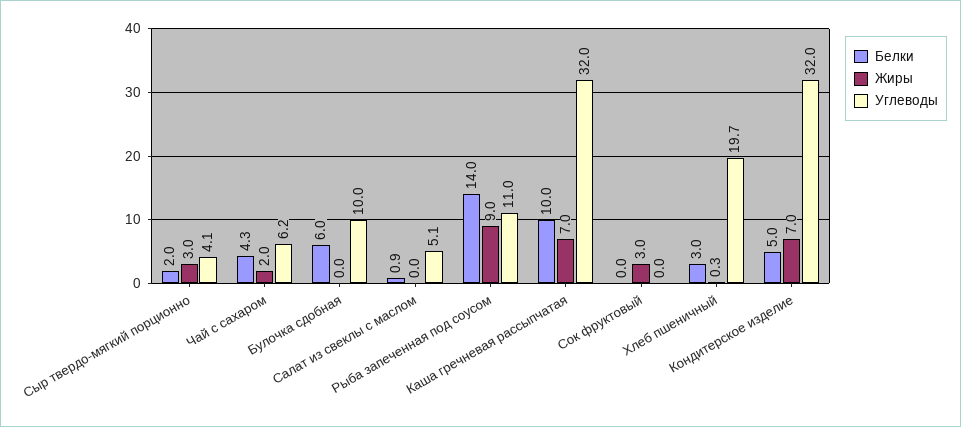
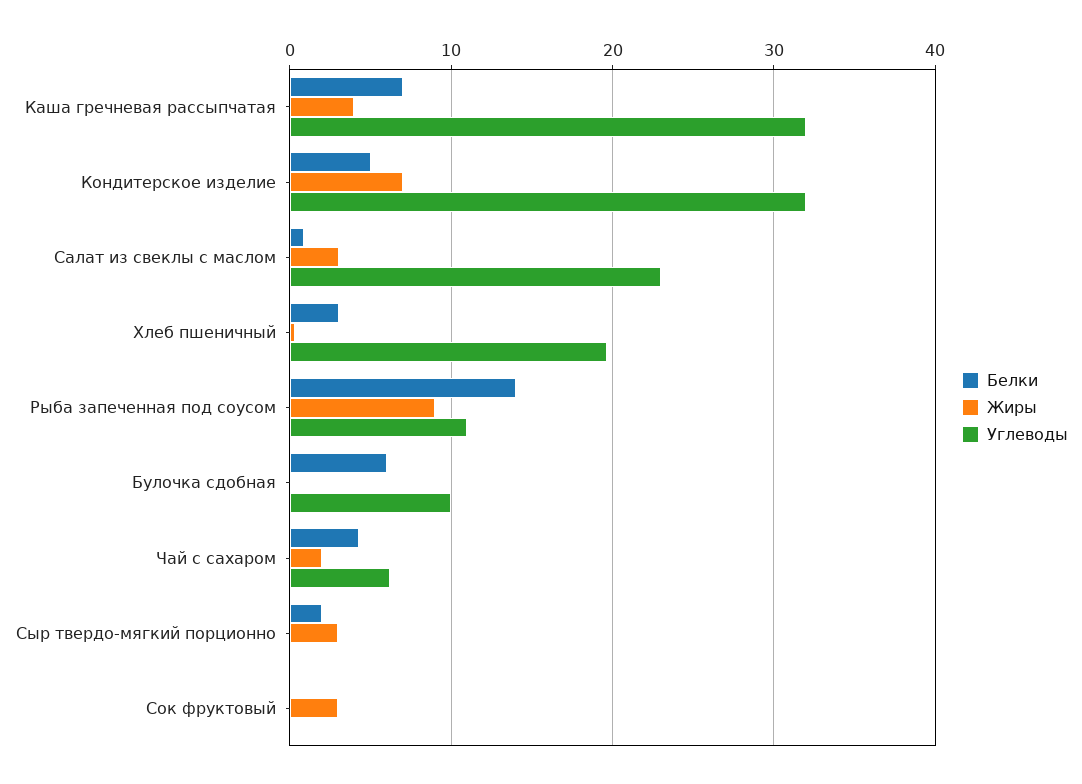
Углеводы, Сыр твердо-мягкий порционно: 4.1 -> 0
Жиры, Салат из свеклы с маслом: 0 -> 3
Углеводы, Салат из свеклы с маслом: 5.1 -> 23
Белки, Каша гречневая рассыпчатая: 10 -> 7
Жиры, Каша гречневая рассыпчатая: 7 -> 4

